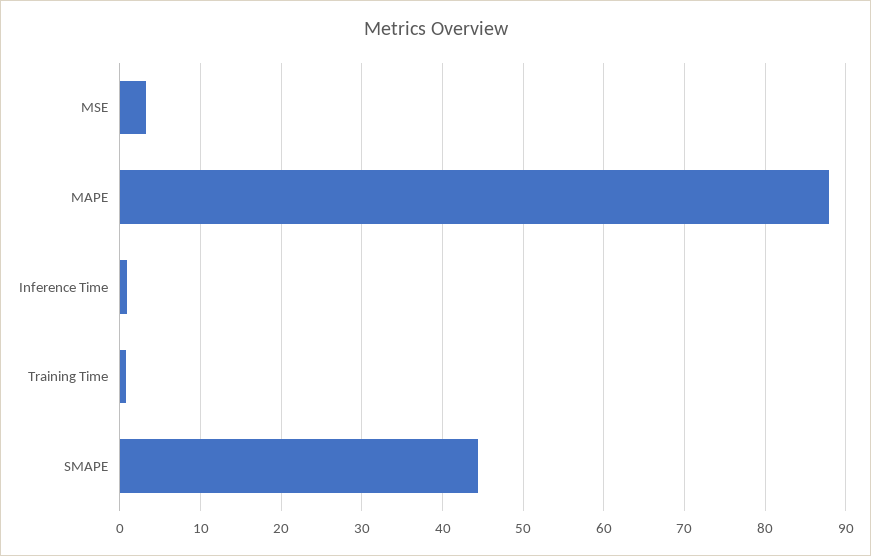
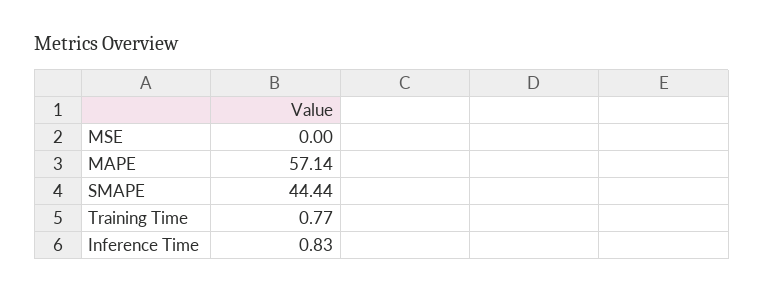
MSE: 3 -> 0
MAPE: 88 -> 57.14

